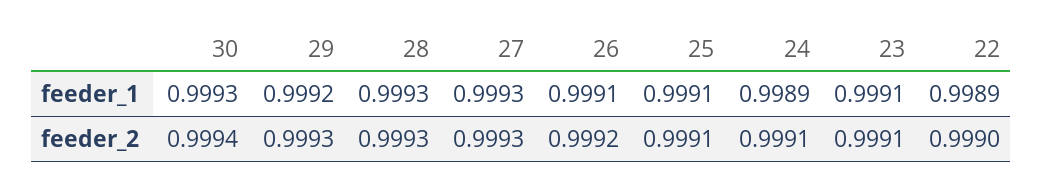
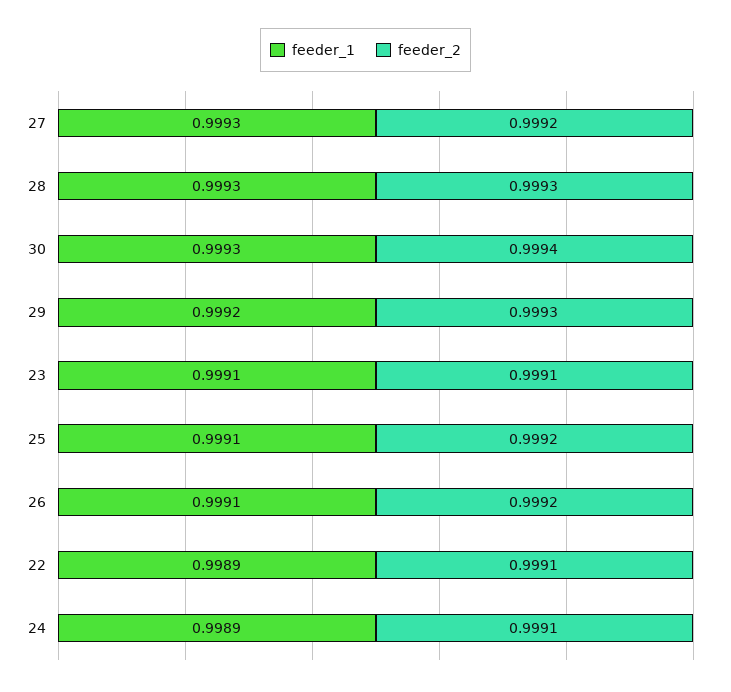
feeder_2, 27: 0.9993 -> 0.9992
feeder_2, 25: 0.9991 -> 0.9992
feeder_2, 22: 0.999 -> 0.9991

